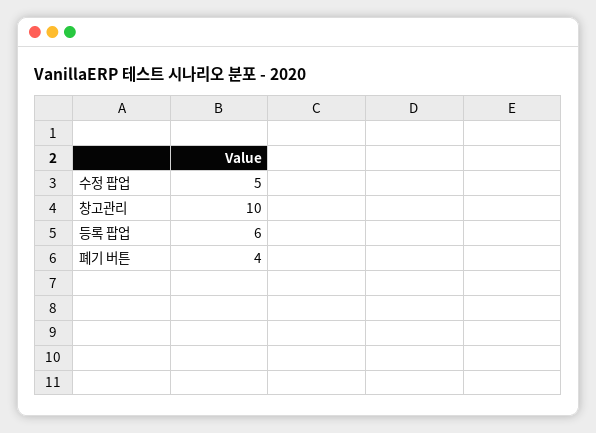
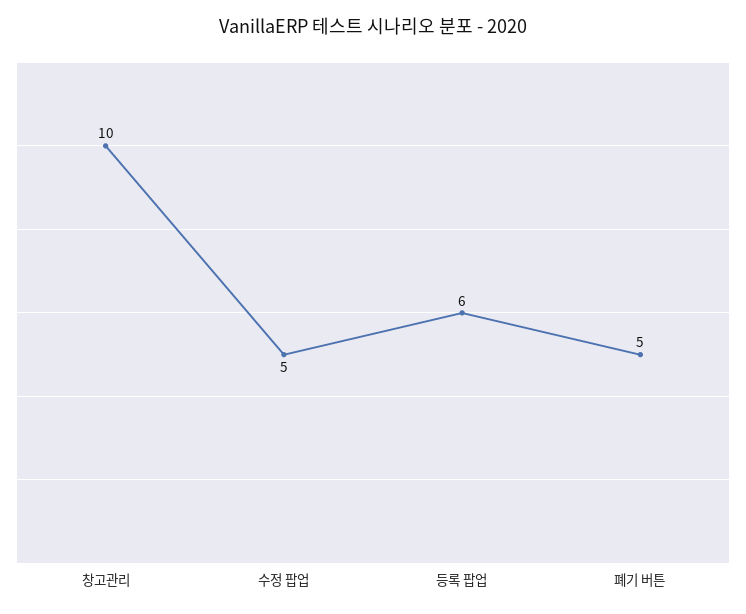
폐기 버튼: 4 -> 5

